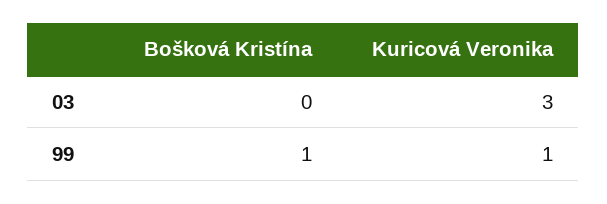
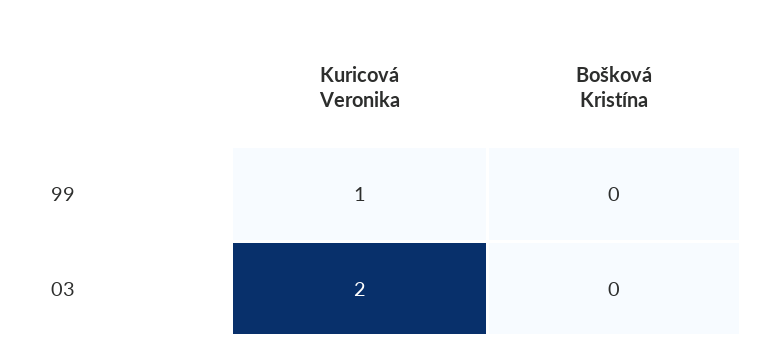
Kuricová Veronika, 03: 3 -> 2
Bošková Kristína, 99: 1 -> 0

